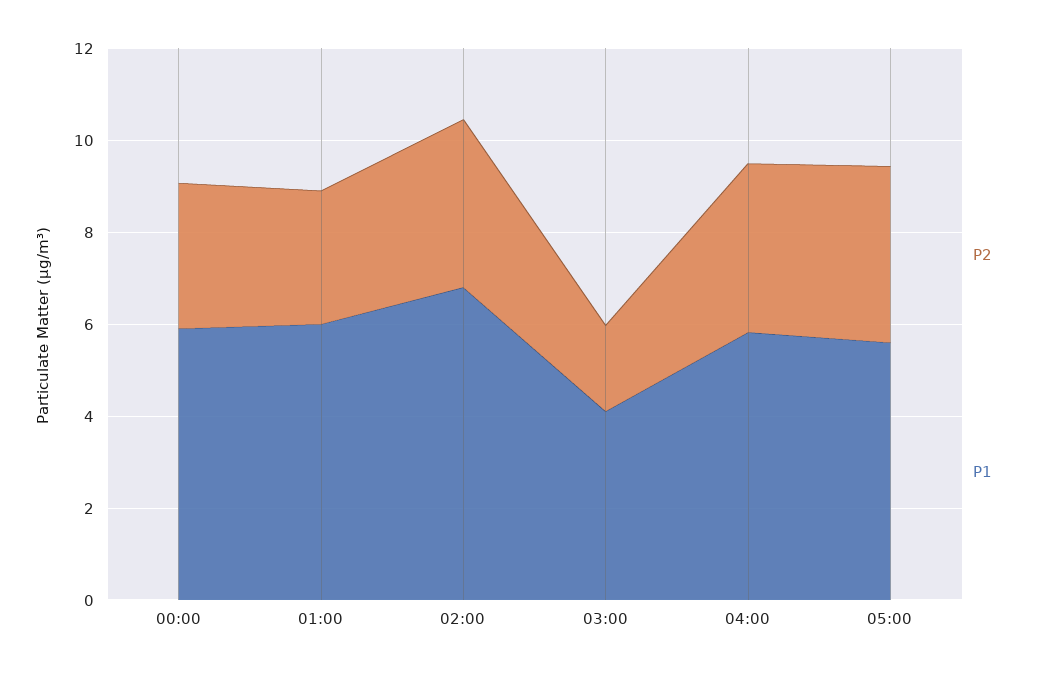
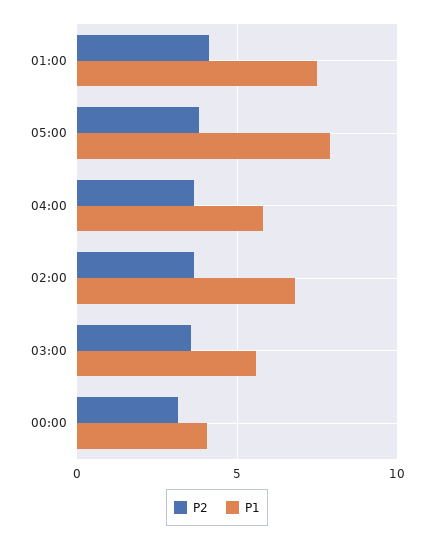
P1, 00:00: 6 -> 4
P2, 01:00: 3 -> 4
P1, 01:00: 6 -> 7.5
P2, 03:00: 2 -> 3.5
P1, 03:00: 4 -> 5.5
P1, 05:00: 5.5 -> 8

